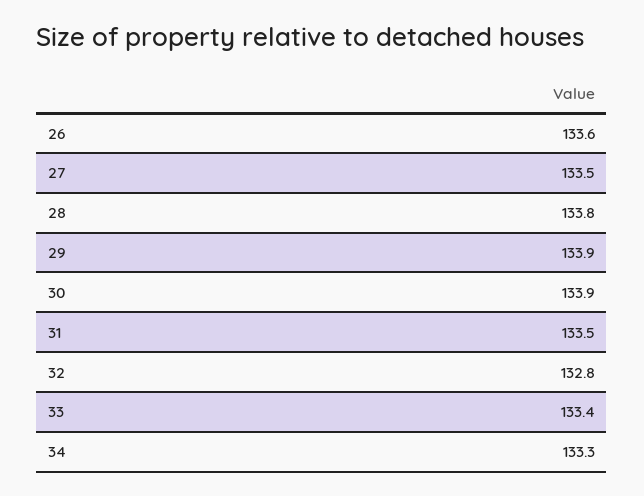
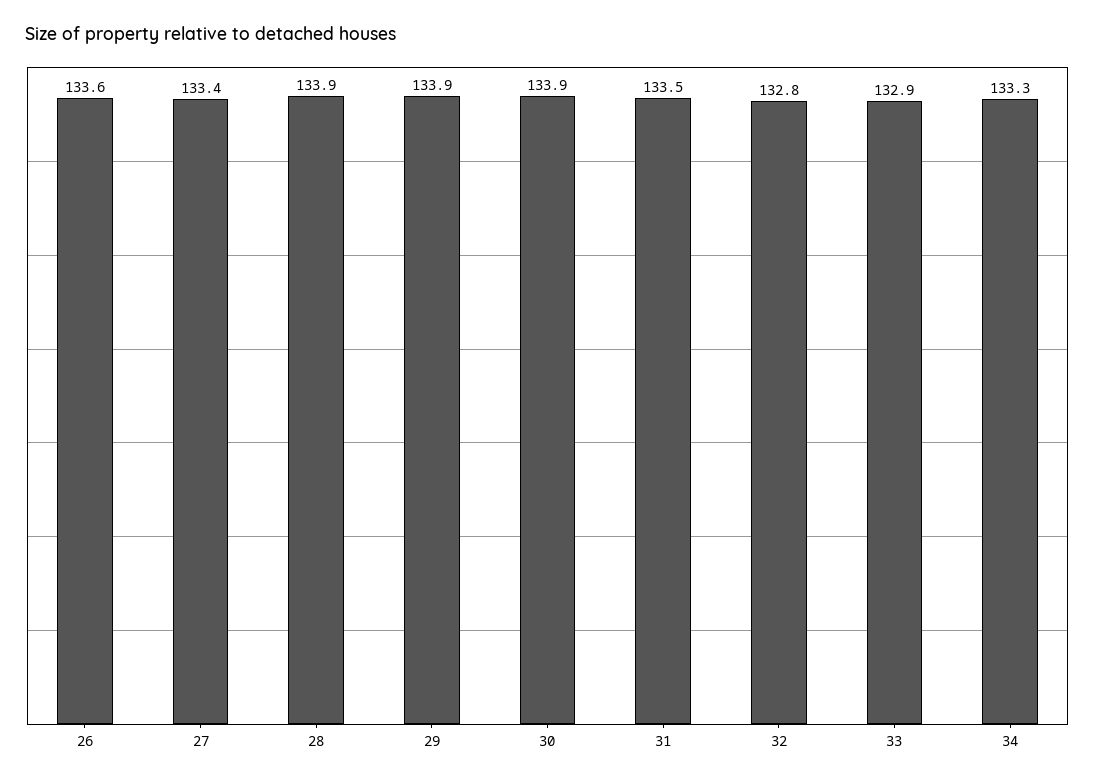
27: 133.5 -> 133.4
28: 133.8 -> 133.9
33: 133.4 -> 132.9

